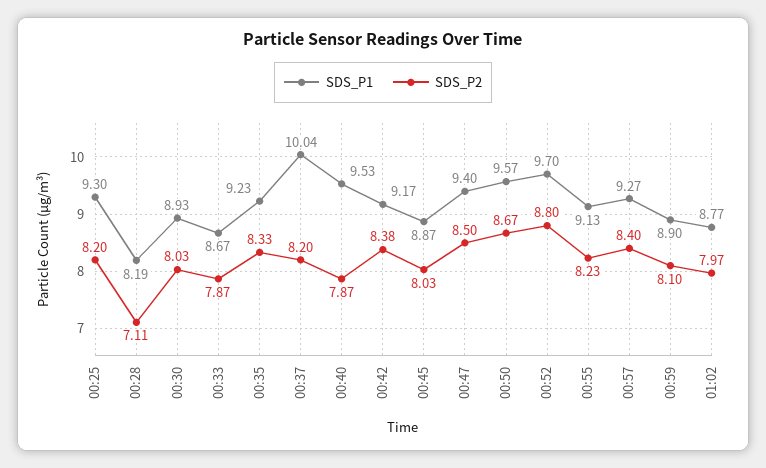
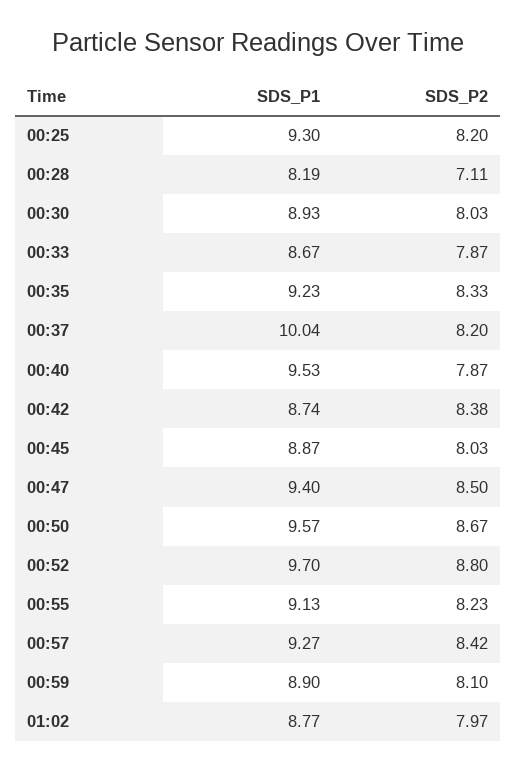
SDS_P1, 00:42: 9.17 -> 8.74
SDS_P2, 00:57: 8.4 -> 8.42

